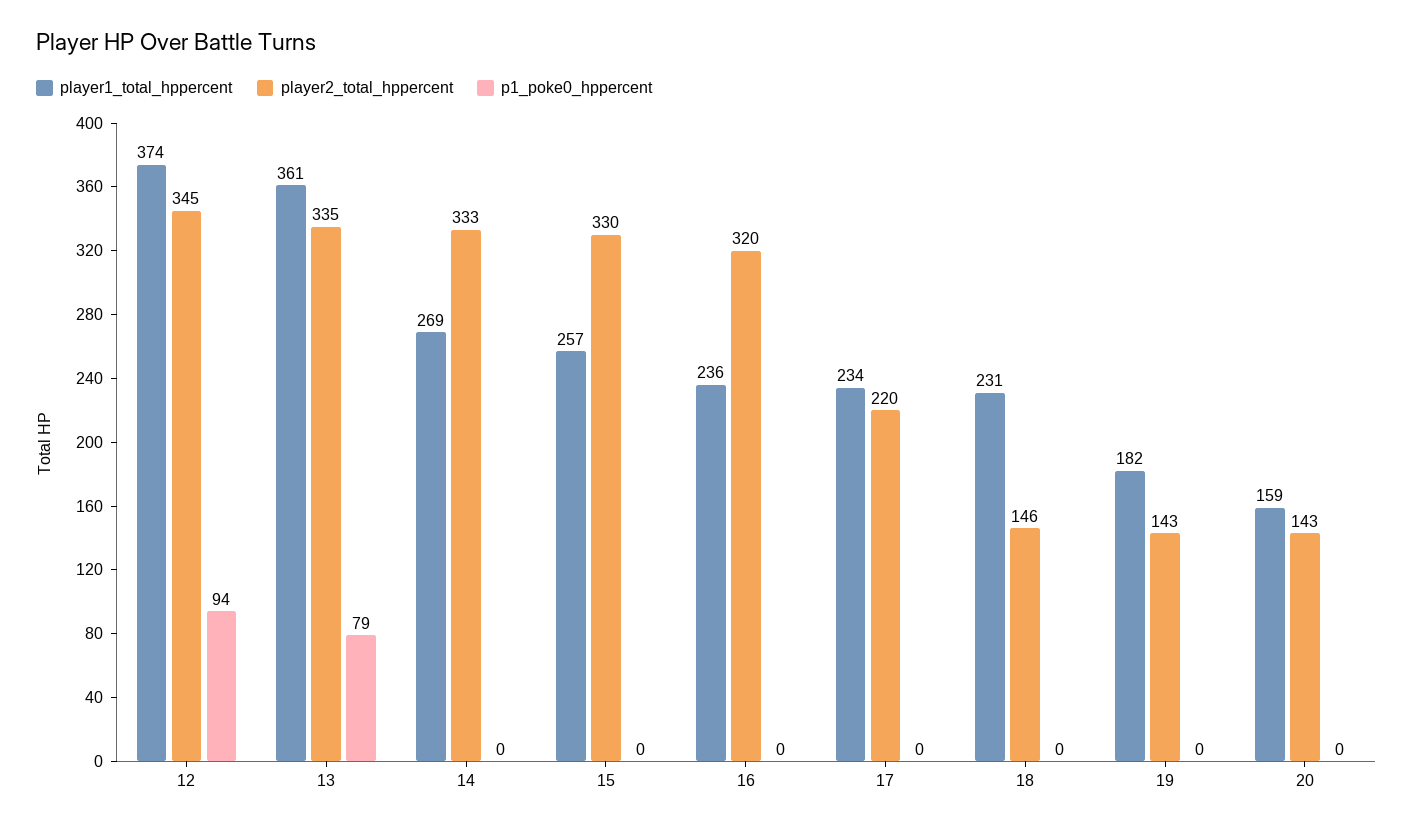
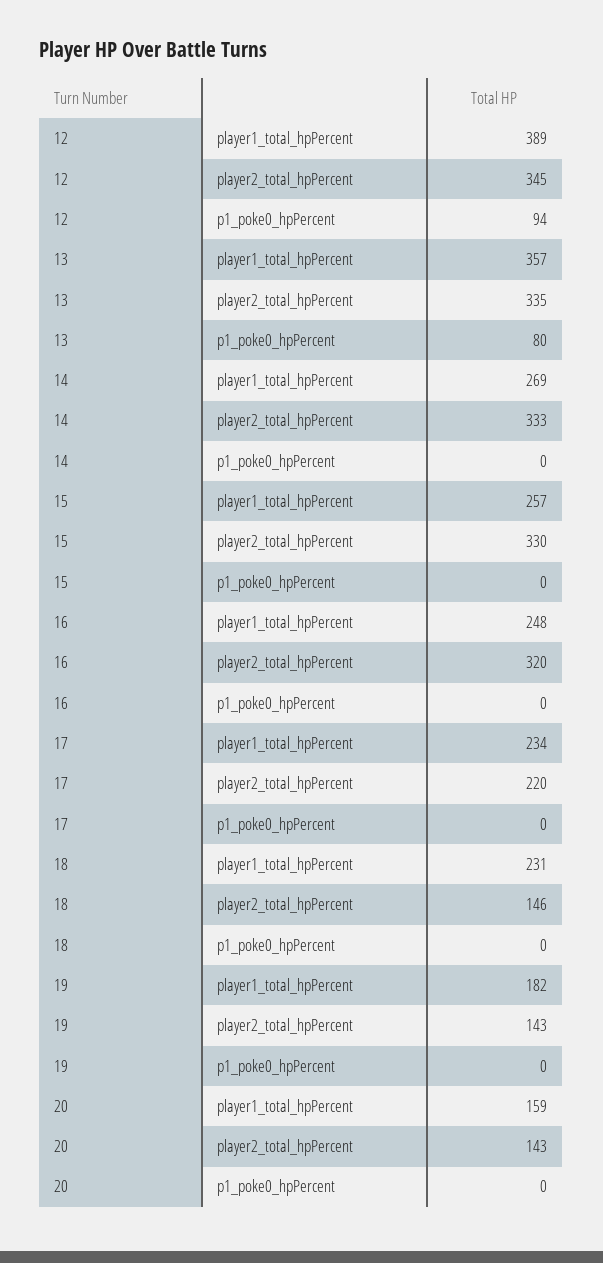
player1_total_hppercent, 12: 374 -> 389
player1_total_hppercent, 13: 361 -> 357
p1_poke0_hppercent, 13: 79 -> 80
player1_total_hppercent, 16: 236 -> 248

